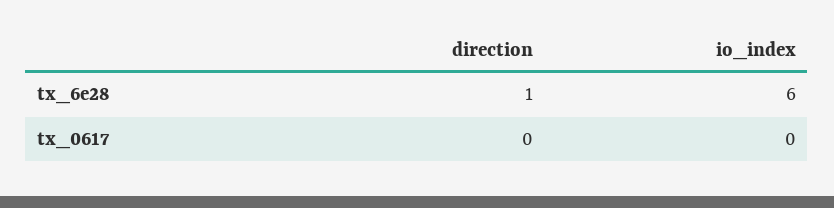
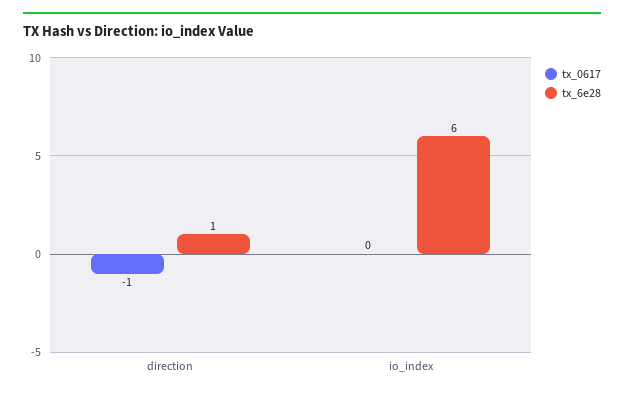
tx_0617, direction: 0 -> -1

